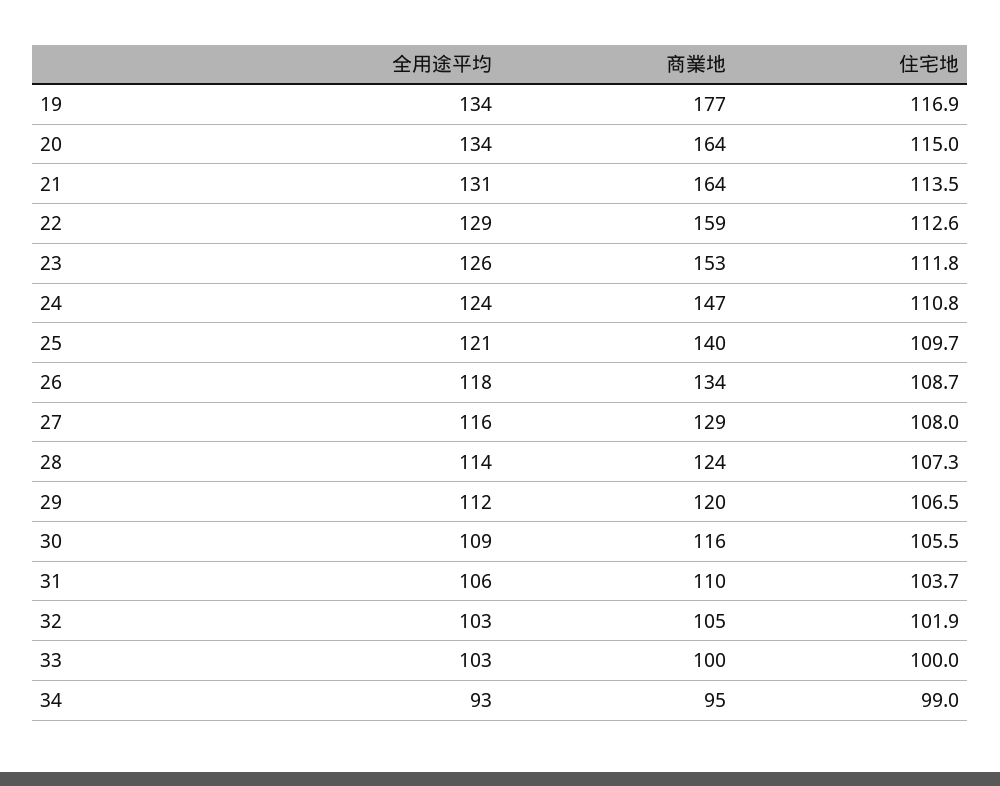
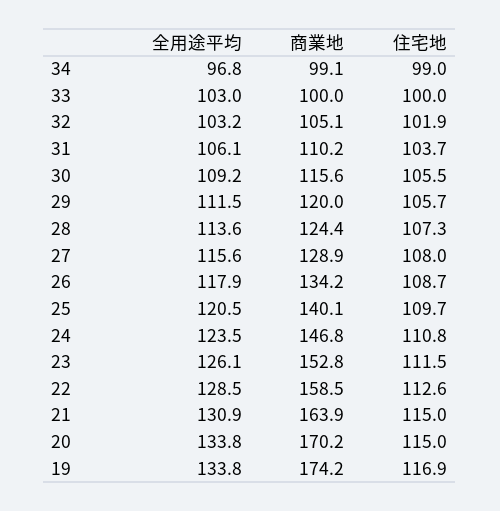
商業地, 19: 177 -> 174.2
商業地, 20: 164 -> 170.2
住宅地, 21: 113.5 -> 115
住宅地, 23: 111.8 -> 111.5
住宅地, 29: 106.5 -> 105.7
全用途平均, 34: 93 -> 96.8
商業地, 34: 95 -> 99.1

